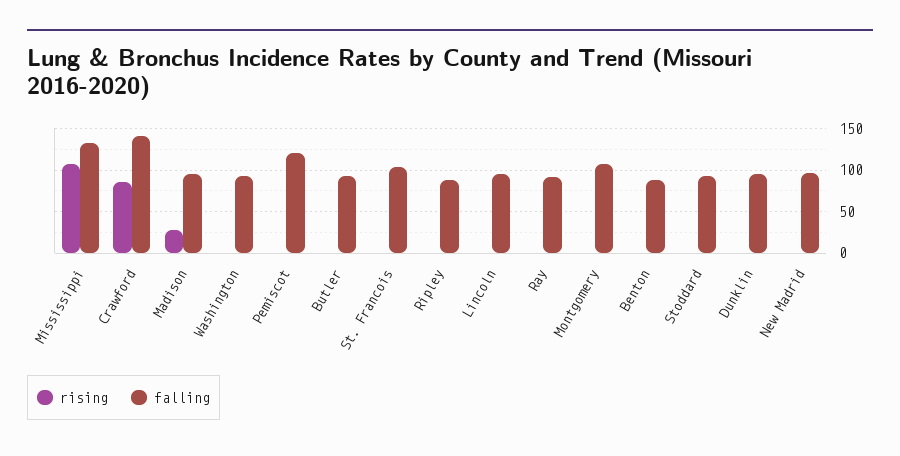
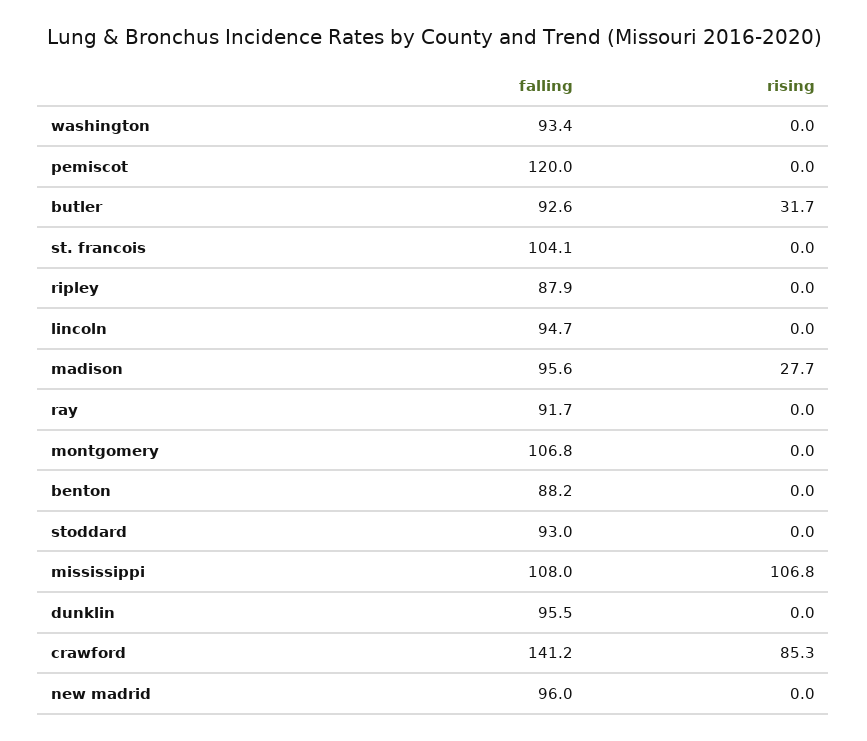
falling, Mississippi: 130 -> 108
rising, Butler: 0 -> 31.7

